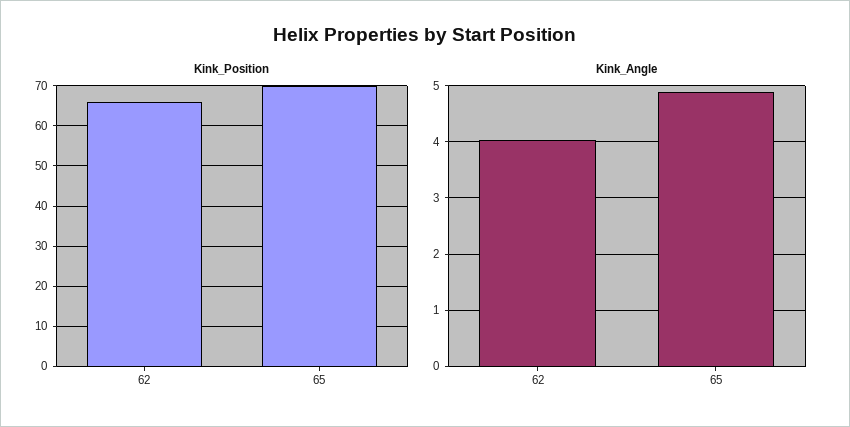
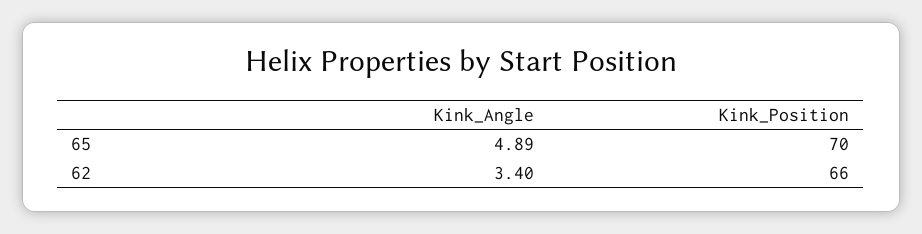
Kink_Angle, 62: 4 -> 3.4

